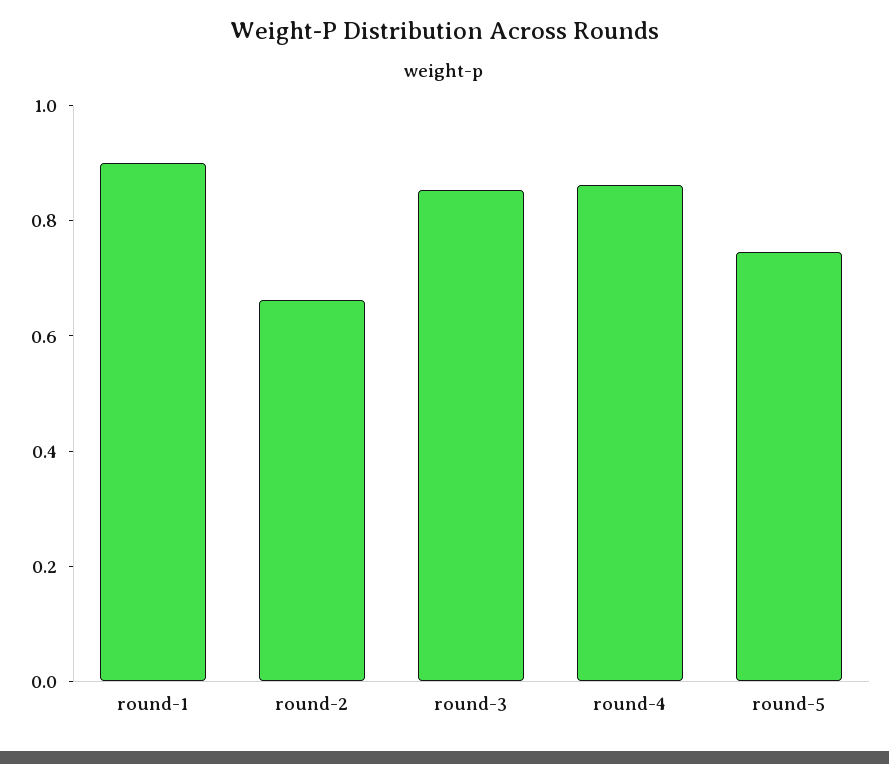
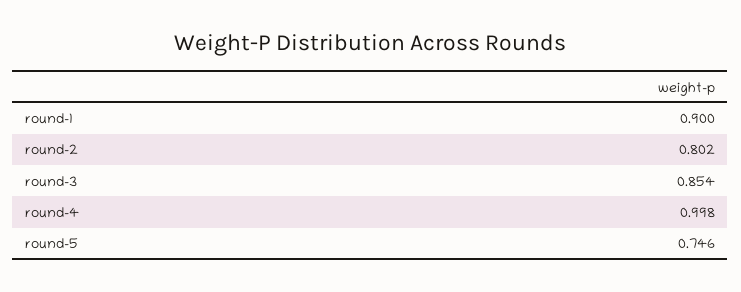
round-2: 0.65 -> 0.802
round-4: 0.85 -> 0.998

